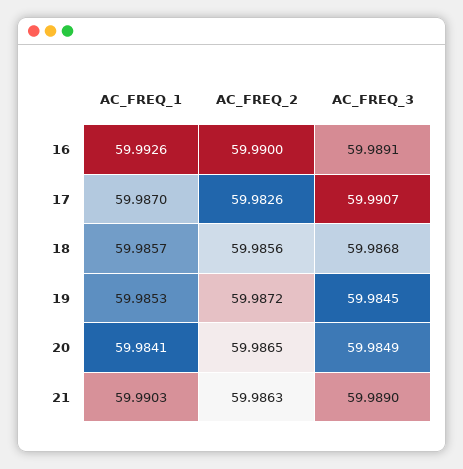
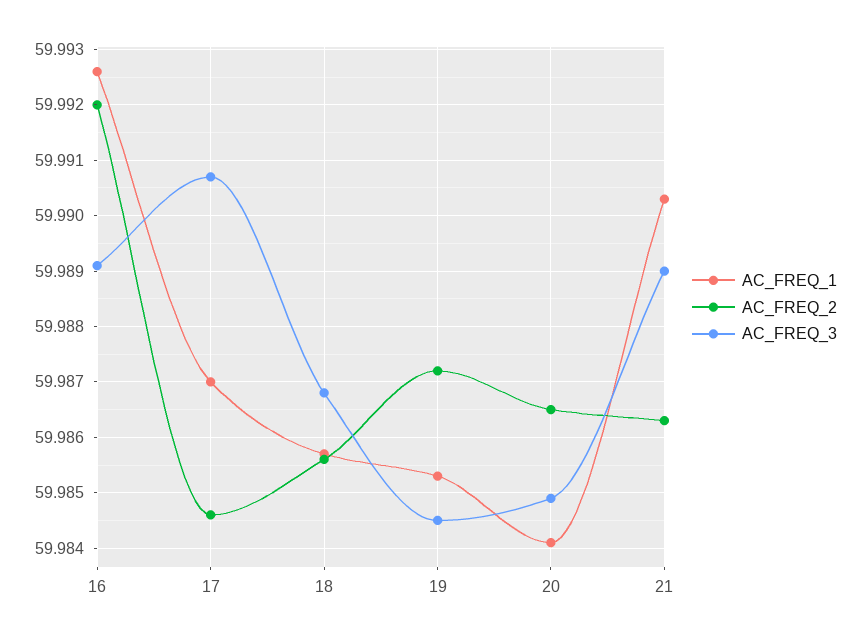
AC_FREQ_2, 16: 59.99 -> 59.992
AC_FREQ_2, 17: 59.9826 -> 59.9845

